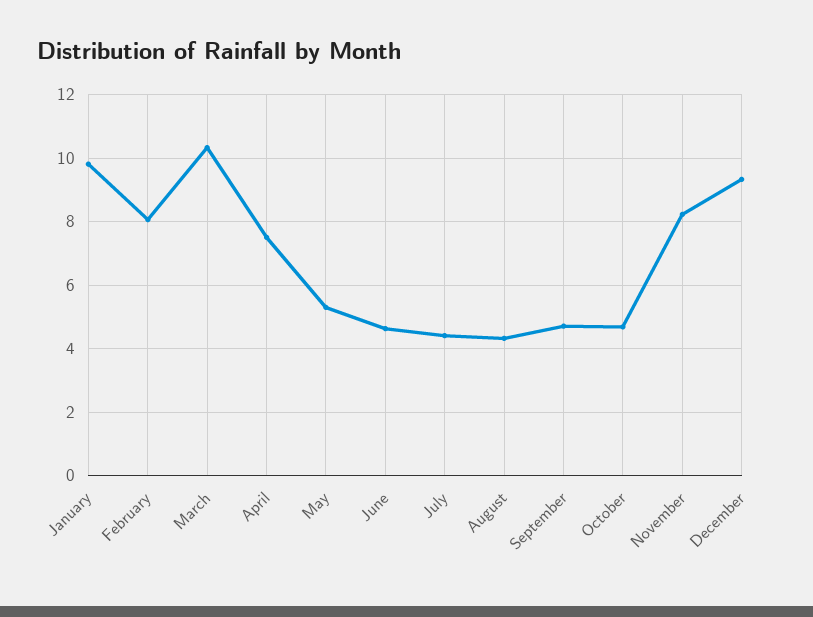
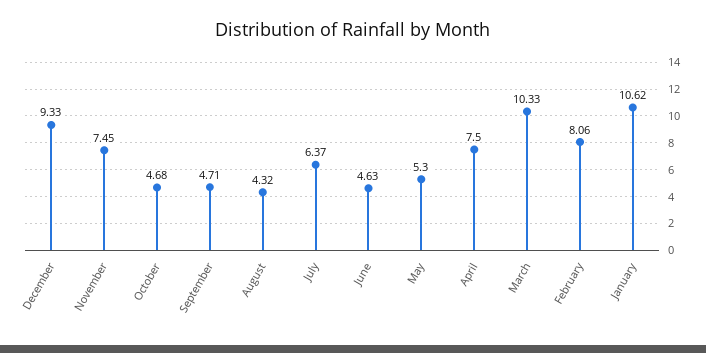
January: 9.8 -> 10.62
July: 4.4 -> 6.37
November: 8.2 -> 7.45

